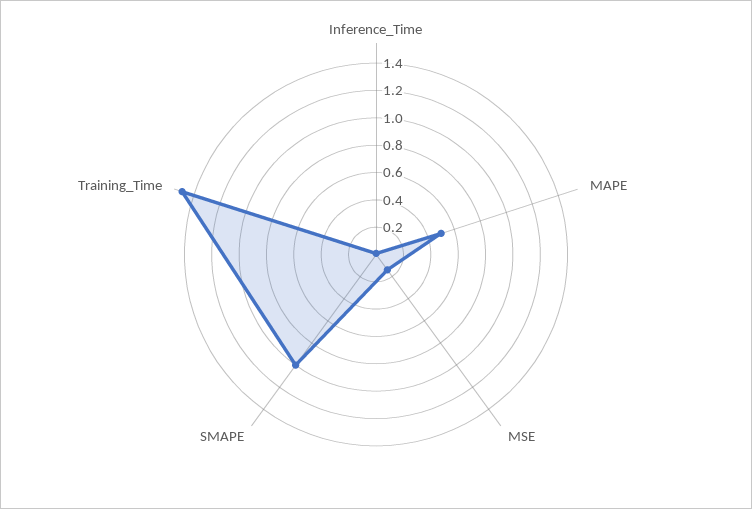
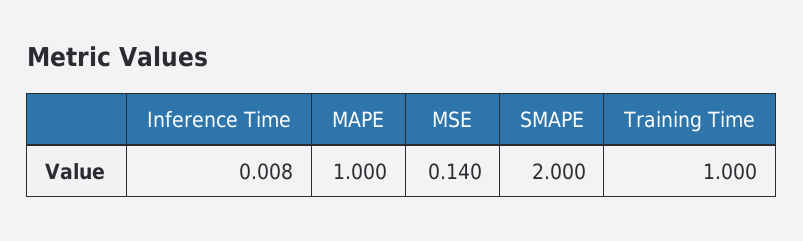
MAPE: 0.5 -> 1
SMAPE: 1 -> 2
Training_Time: 1.5 -> 1

